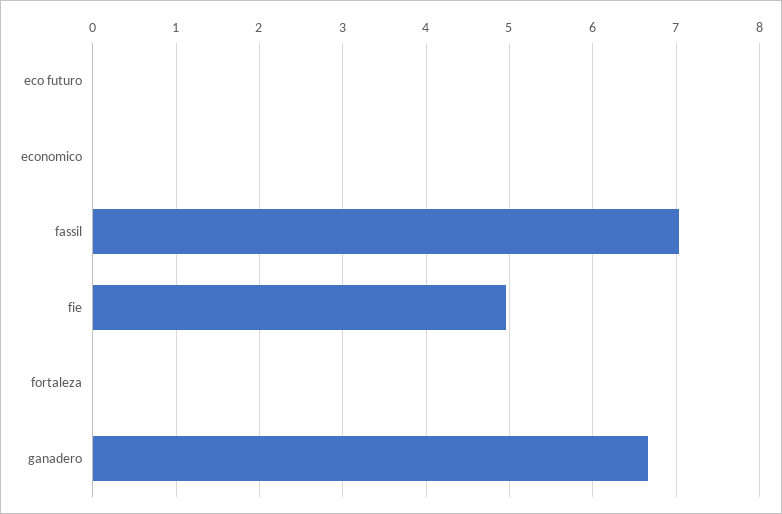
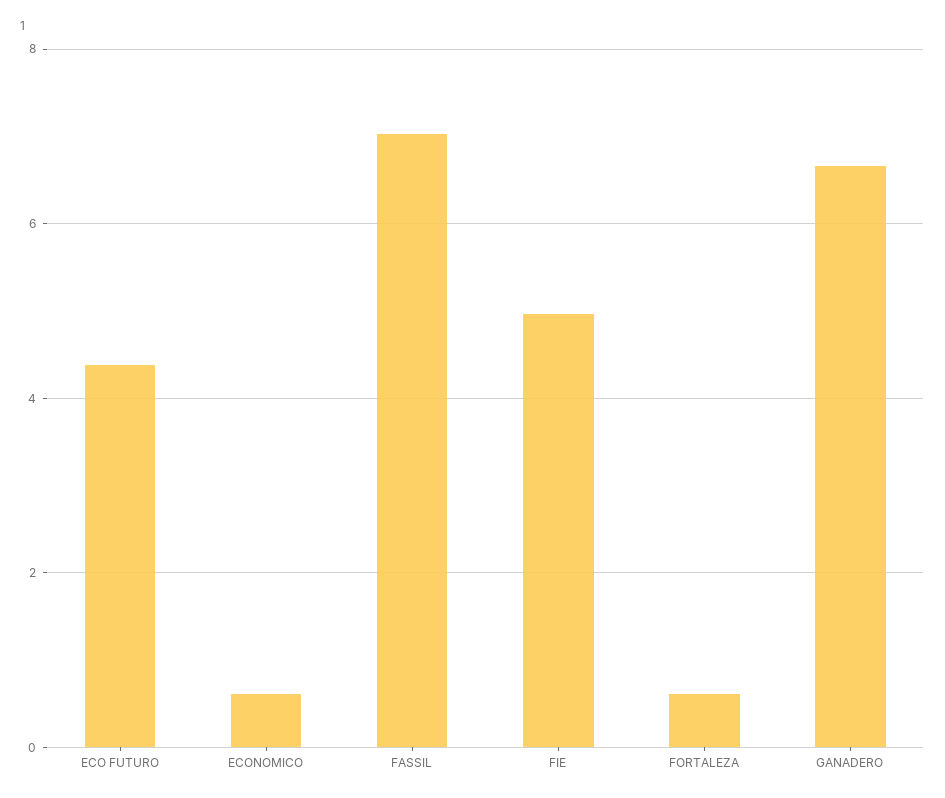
eco futuro: 0 -> 4.4
economico: 0 -> 0.6
fortaleza: 0 -> 0.6

